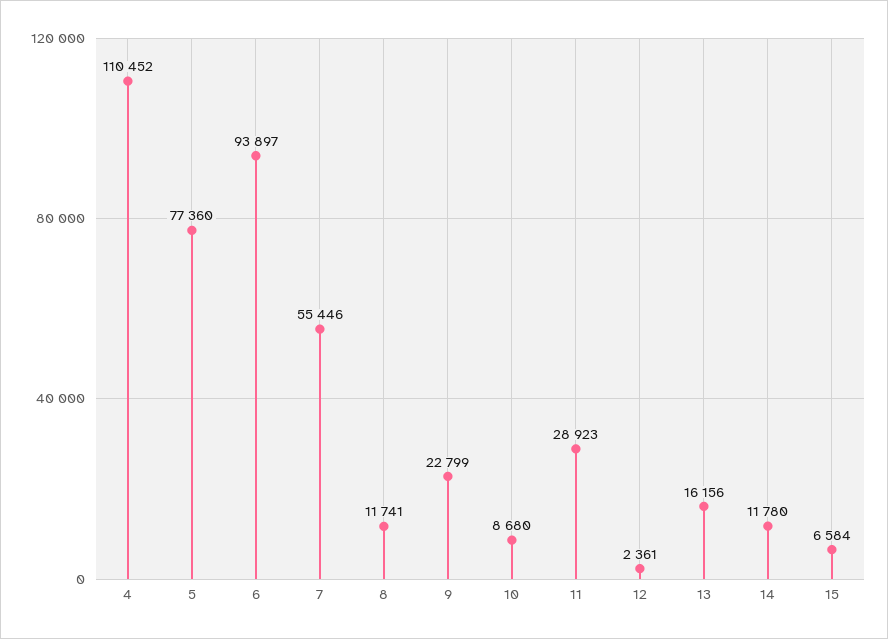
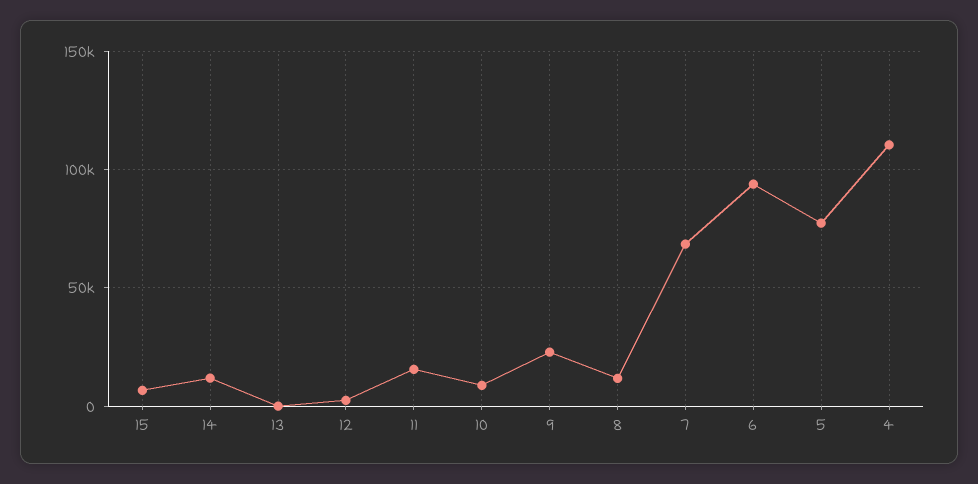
7: 55446 -> 70000
11: 28923 -> 15000
13: 16156 -> 0

